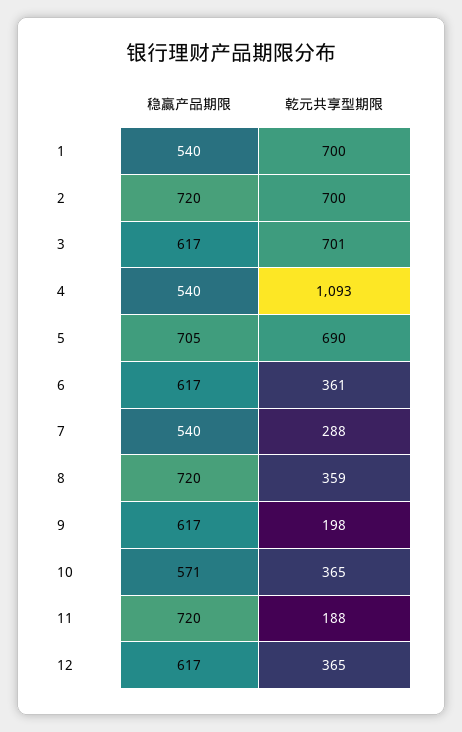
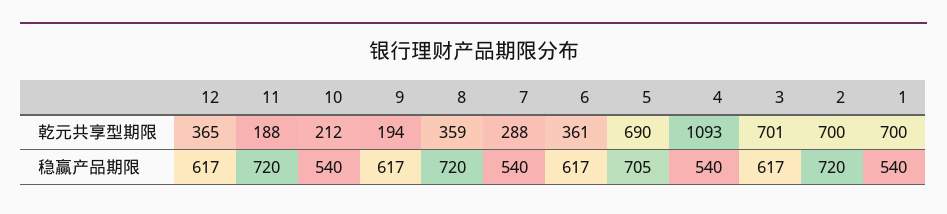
乾元共享型期限, 9: 198 -> 194
稳赢产品期限, 10: 571 -> 540
乾元共享型期限, 10: 365 -> 212

